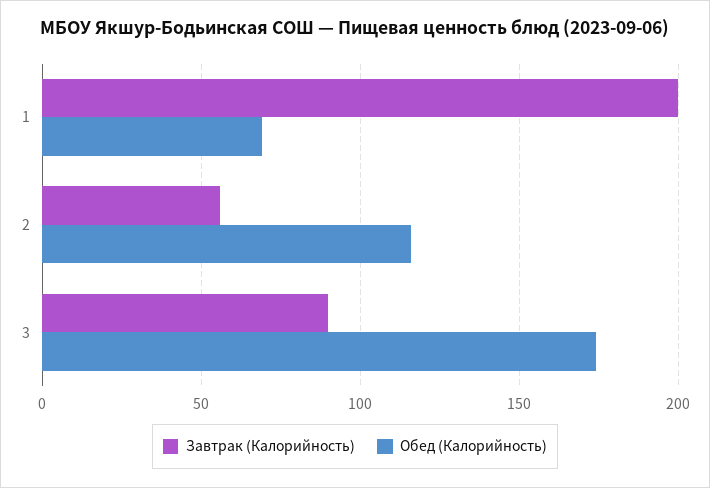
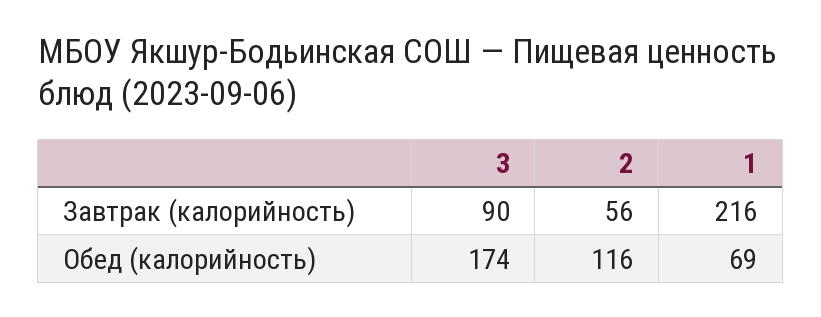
Завтрак (Калорийность), 1: 200 -> 216

